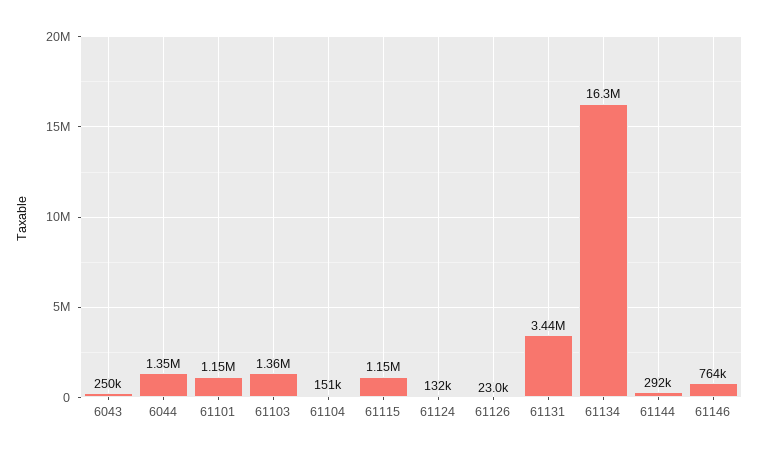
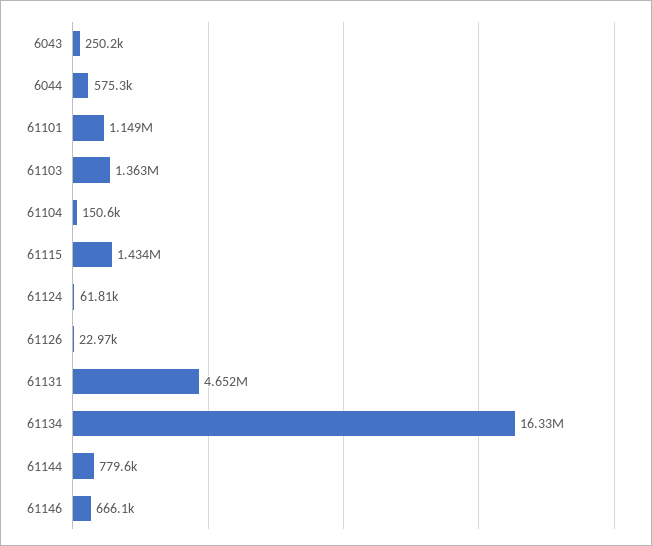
6044: 1350000 -> 575300
61115: 1150000 -> 1434000
61124: 132000 -> 61810
61131: 3440000 -> 4652000
61144: 292000 -> 779600
61146: 764000 -> 666100

